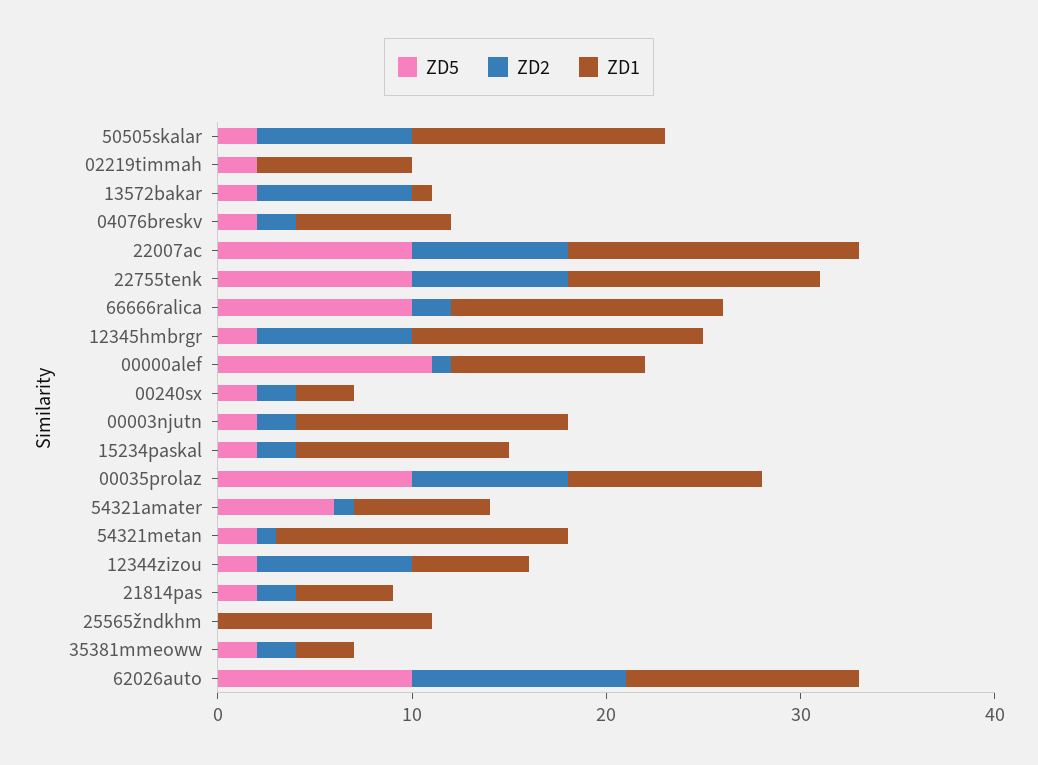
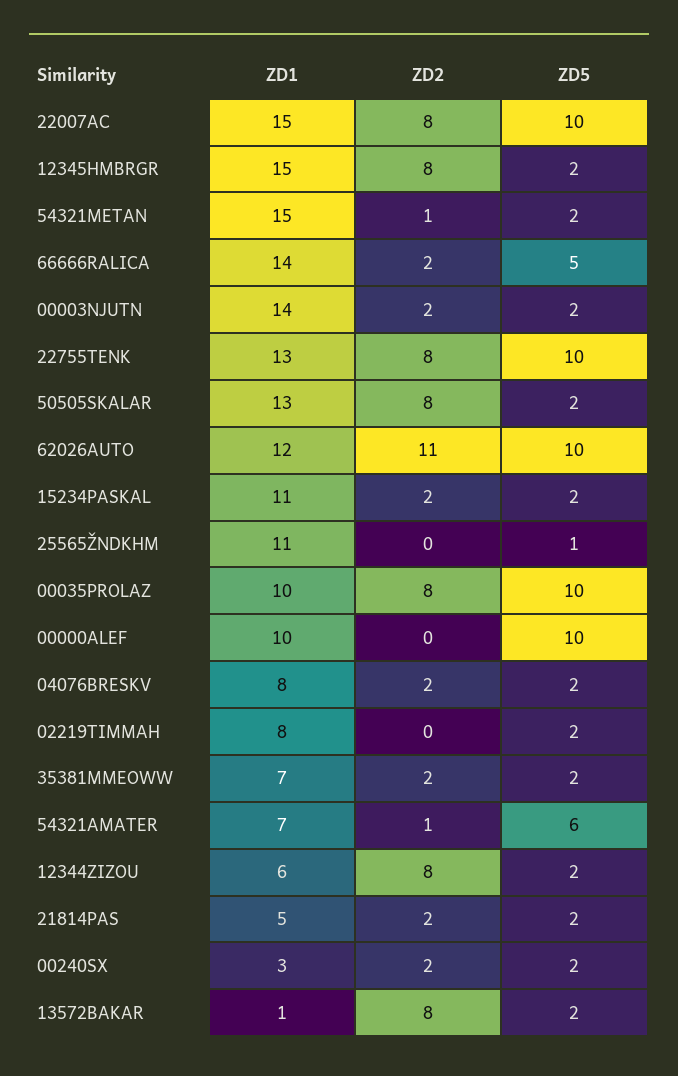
ZD5, 66666ralica: 10 -> 5
ZD5, 00000alef: 11 -> 10
ZD2, 00000alef: 1 -> 0
ZD5, 25565žndkhm: 0 -> 1
ZD1, 35381mmeoww: 3 -> 7

